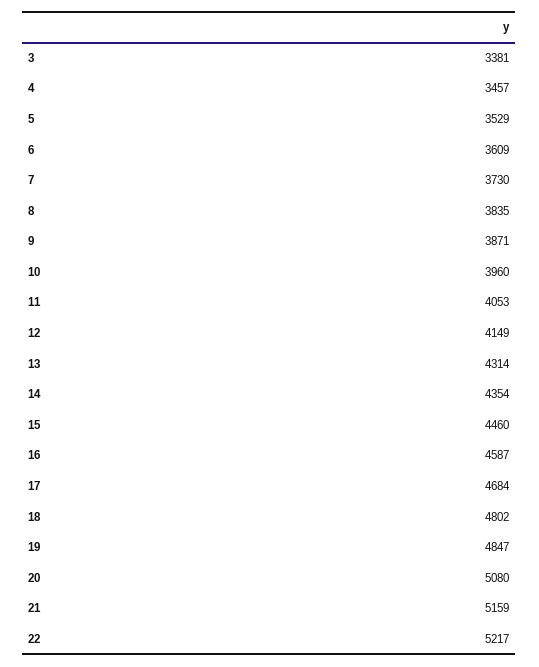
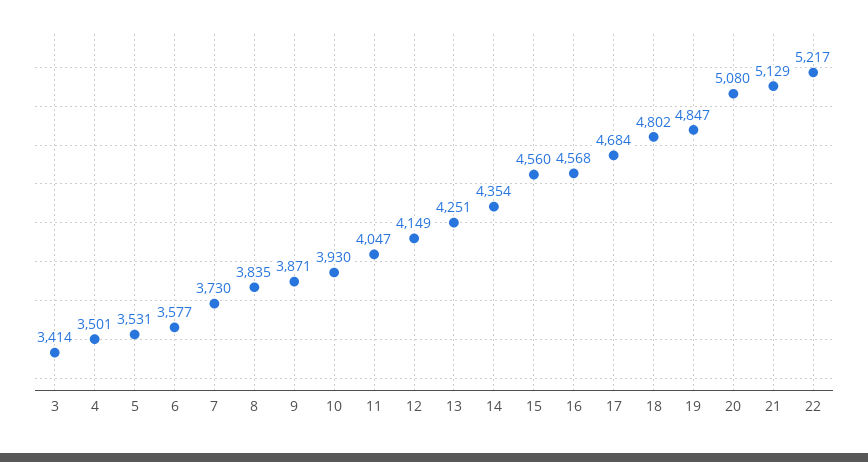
3: 3381 -> 3414
4: 3457 -> 3501
5: 3529 -> 3531
6: 3609 -> 3577
10: 3960 -> 3930
11: 4053 -> 4047
13: 4314 -> 4251
15: 4460 -> 4560
16: 4587 -> 4568
21: 5159 -> 5129

